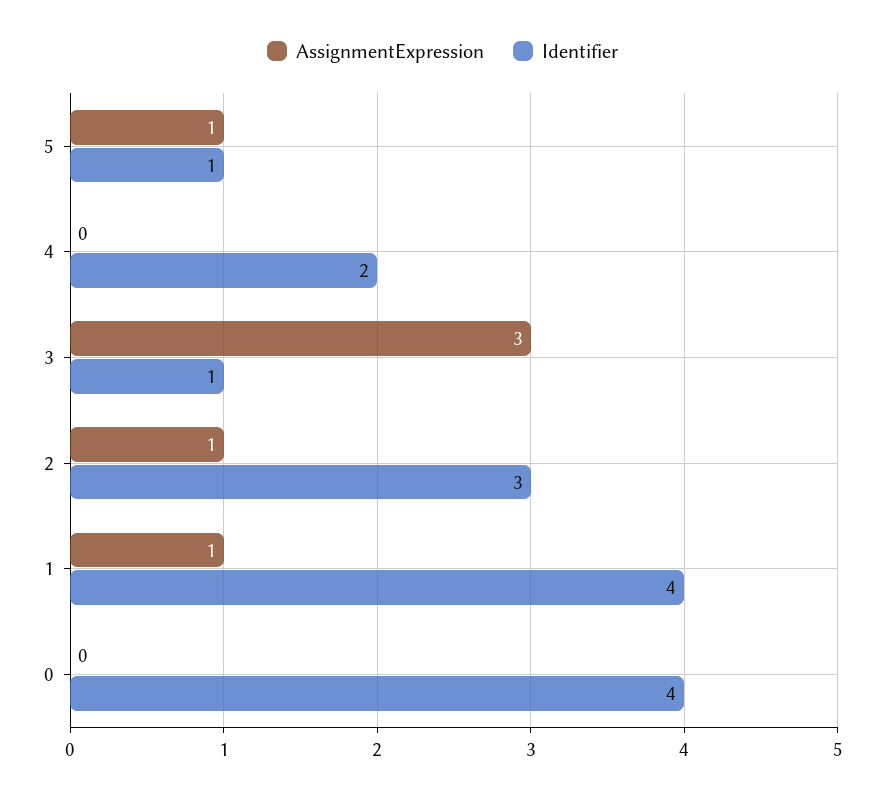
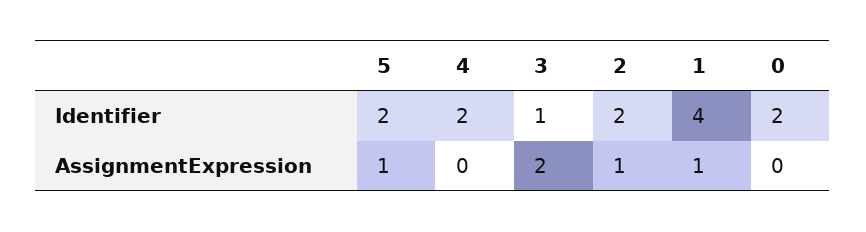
Identifier, 5: 1 -> 2
AssignmentExpression, 3: 3 -> 2
Identifier, 2: 3 -> 2
Identifier, 0: 4 -> 2

